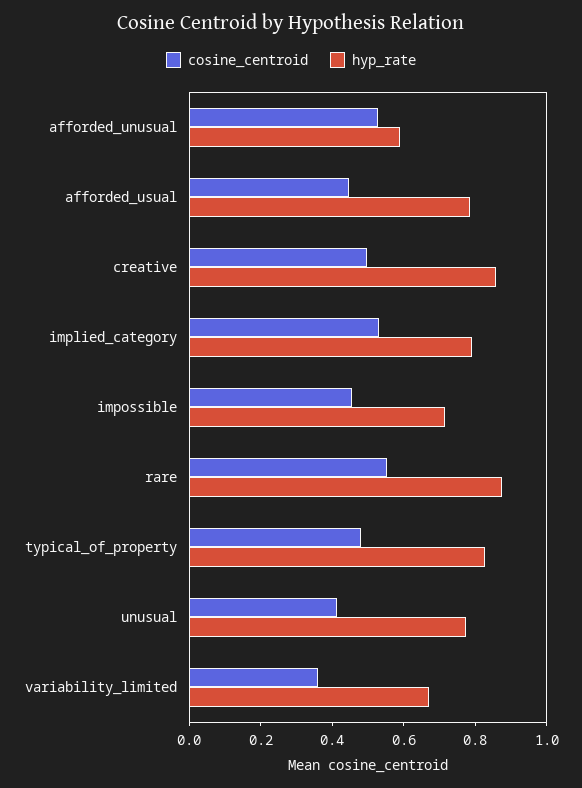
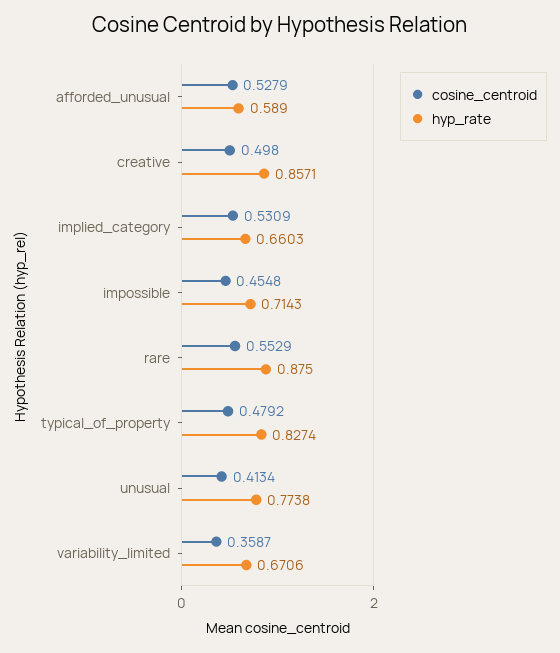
cosine_centroid, afforded_usual: 0.45 -> none
hyp_rate, afforded_usual: 0.8 -> none
hyp_rate, implied_category: 0.8 -> 0.6603

